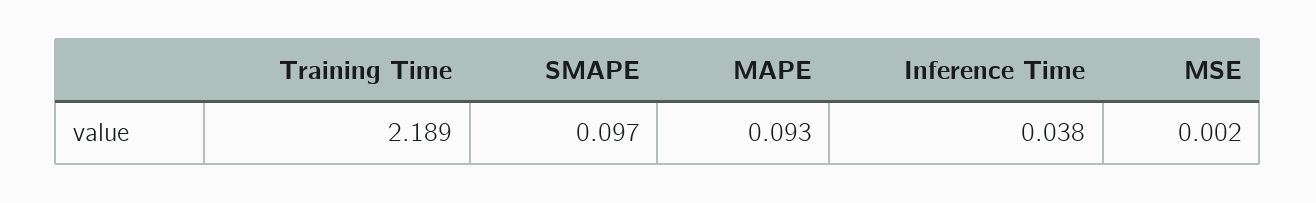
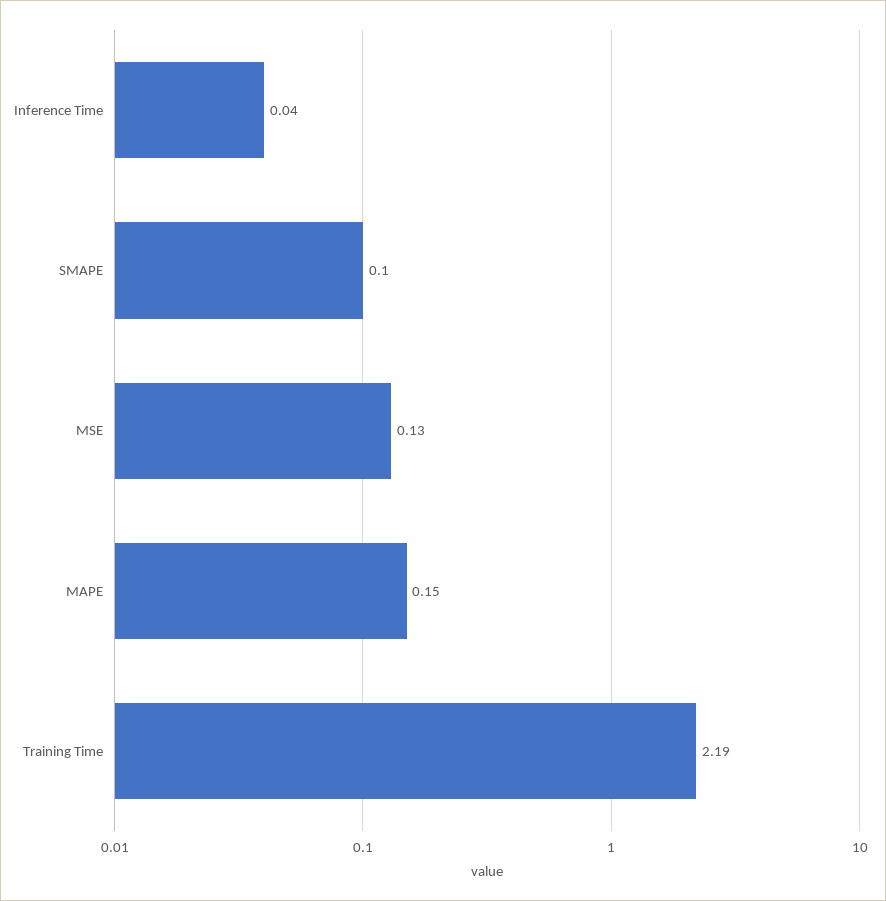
MAPE: 0.093 -> 0.15
MSE: 0.002 -> 0.13

